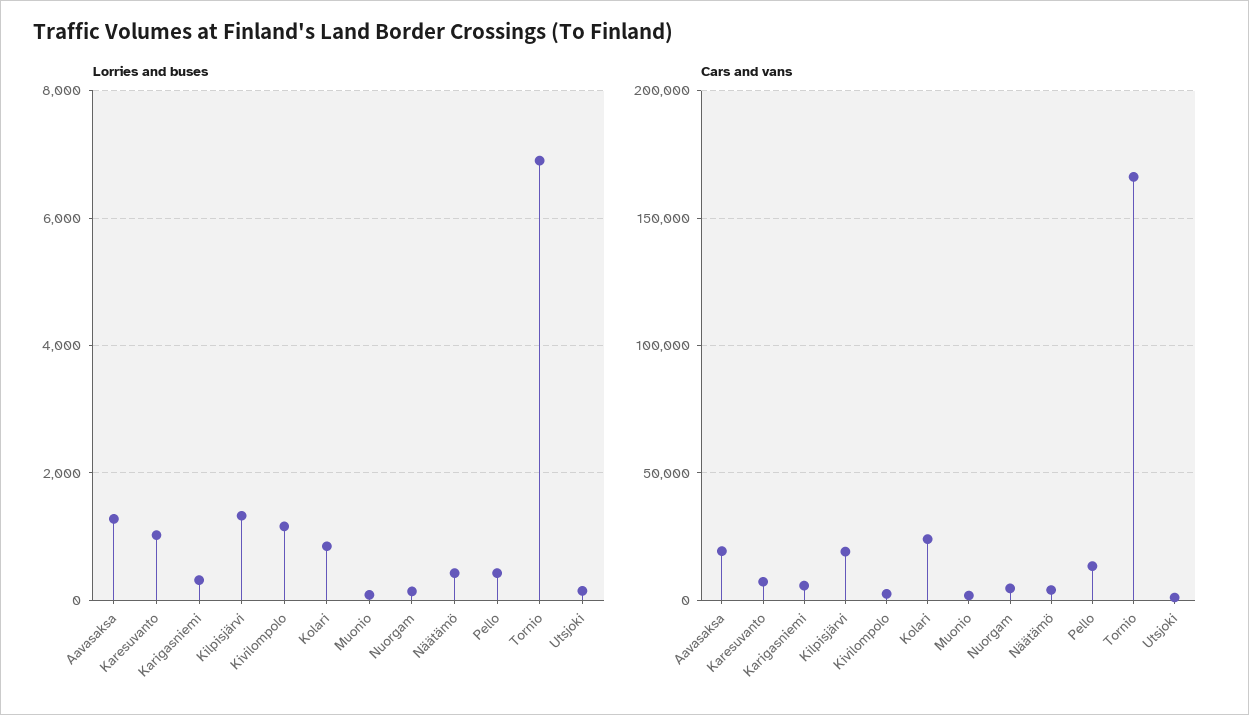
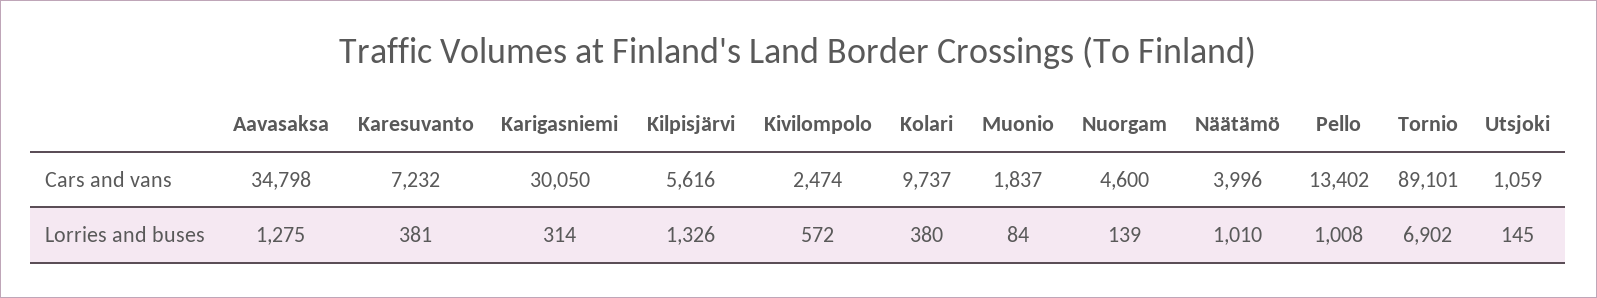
Lorries and buses, Karesuvanto: 1000 -> 381
Lorries and buses, Kivilompolo: 1200 -> 572
Lorries and buses, Kolari: 800 -> 380
Lorries and buses, Näätämö: 400 -> 1010
Lorries and buses, Pello: 400 -> 1008
Cars and vans, Aavasaksa: 20000 -> 34798
Cars and vans, Karigasniemi: 5000 -> 30050
Cars and vans, Kilpisjärvi: 20000 -> 5616
Cars and vans, Kolari: 25000 -> 9737
Cars and vans, Tornio: 165000 -> 89101

